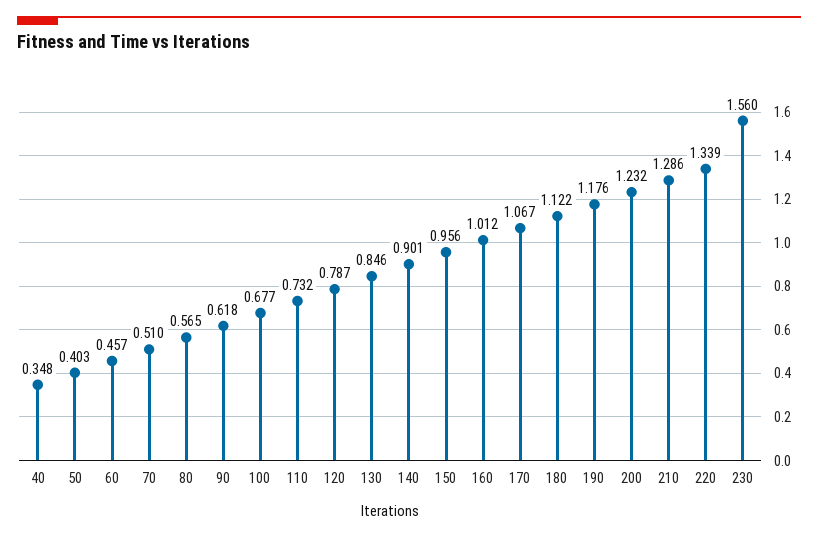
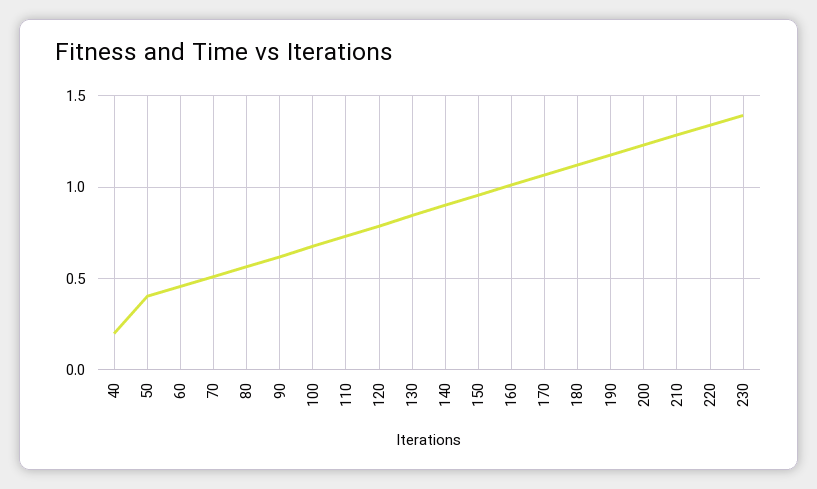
40: 0.348 -> 0.2
230: 1.56 -> 1.4

